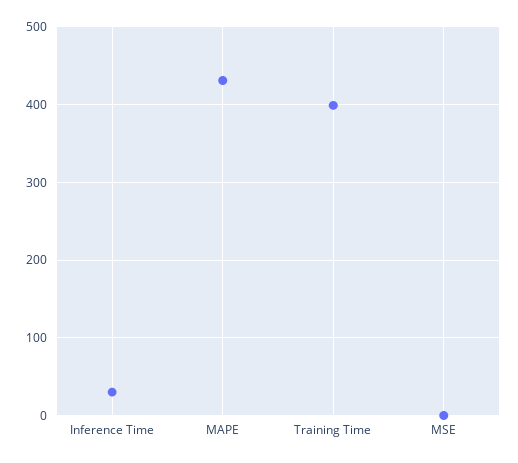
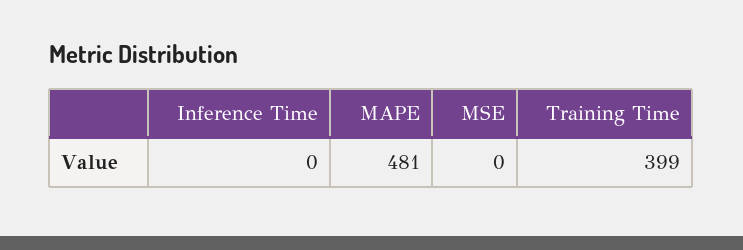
Inference Time: 30 -> 0
MAPE: 430 -> 481

